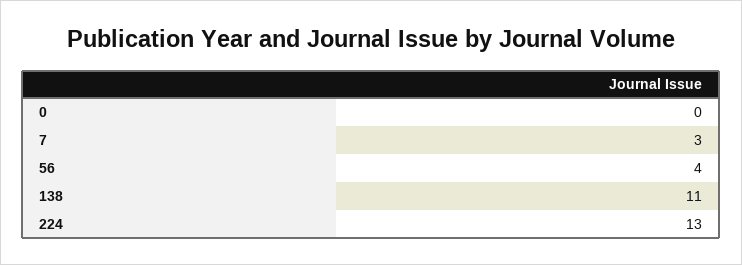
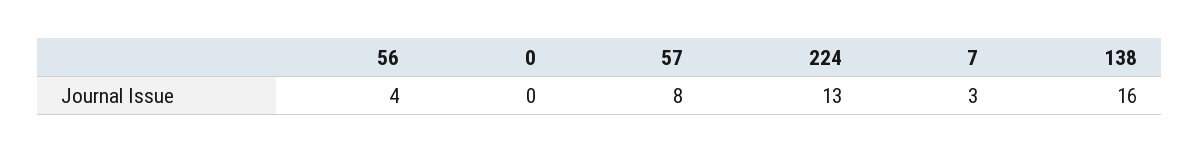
138: 11 -> 16
57: none -> 8

